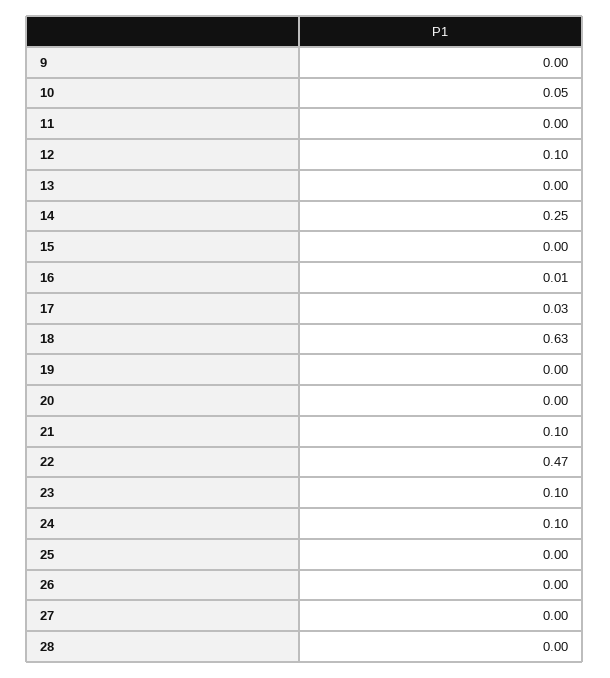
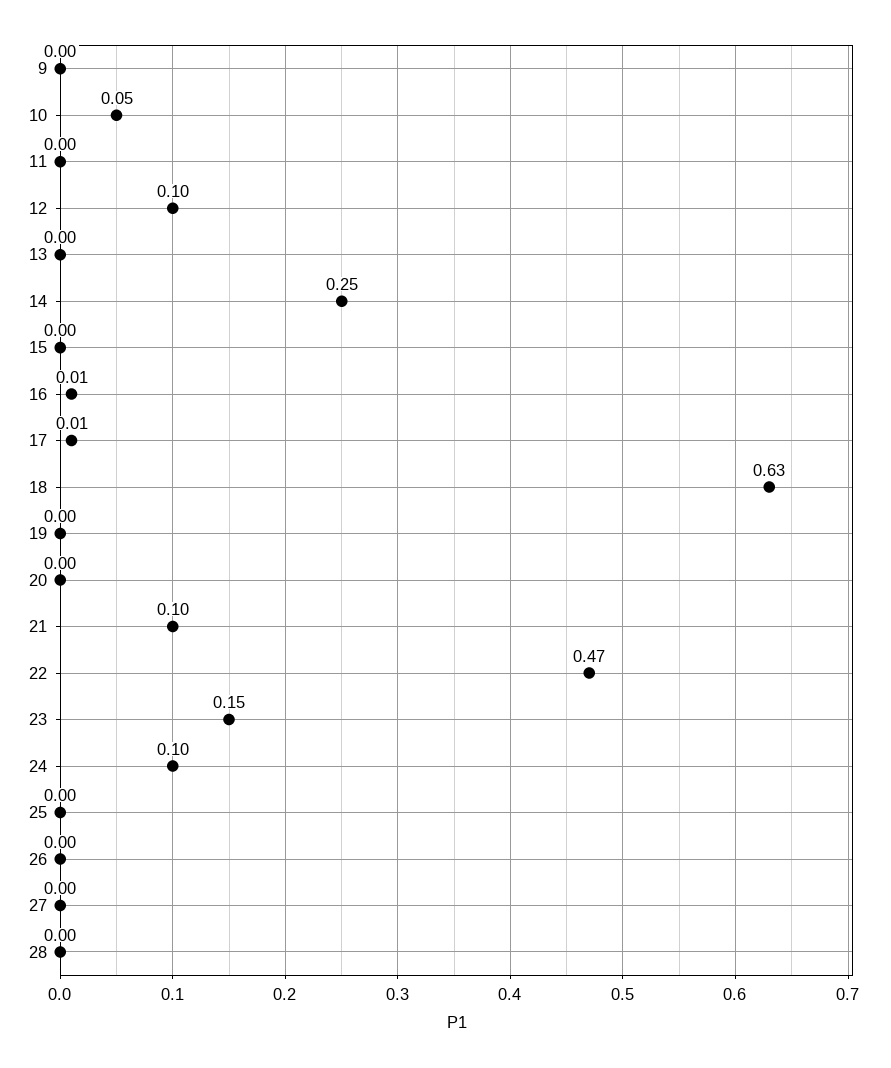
17: 0.03 -> 0.01
23: 0.1 -> 0.15

